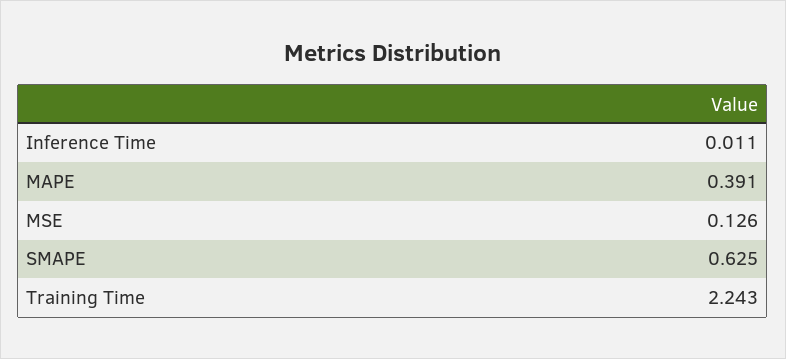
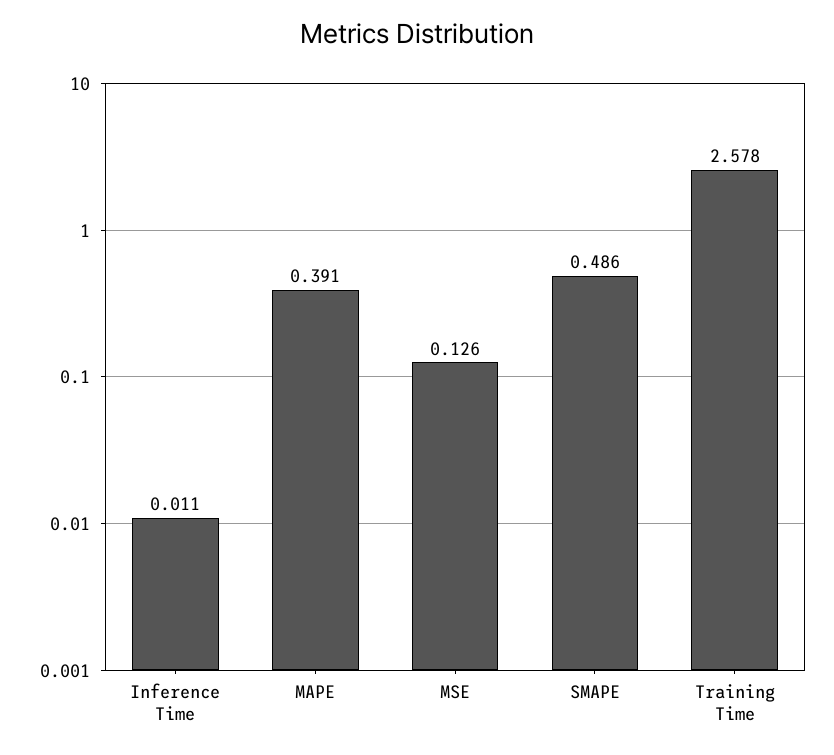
SMAPE: 0.625 -> 0.486
Training Time: 2.243 -> 2.578

